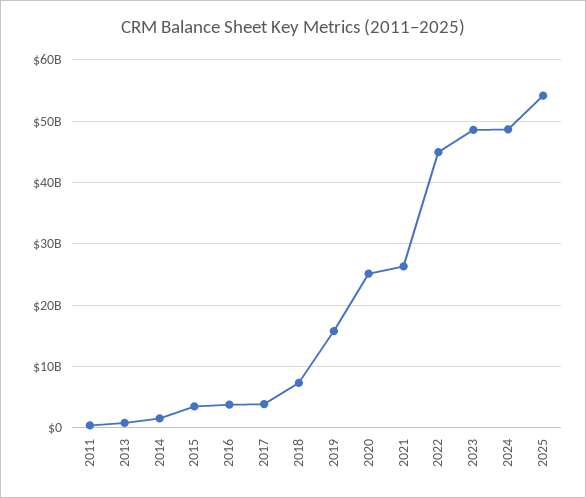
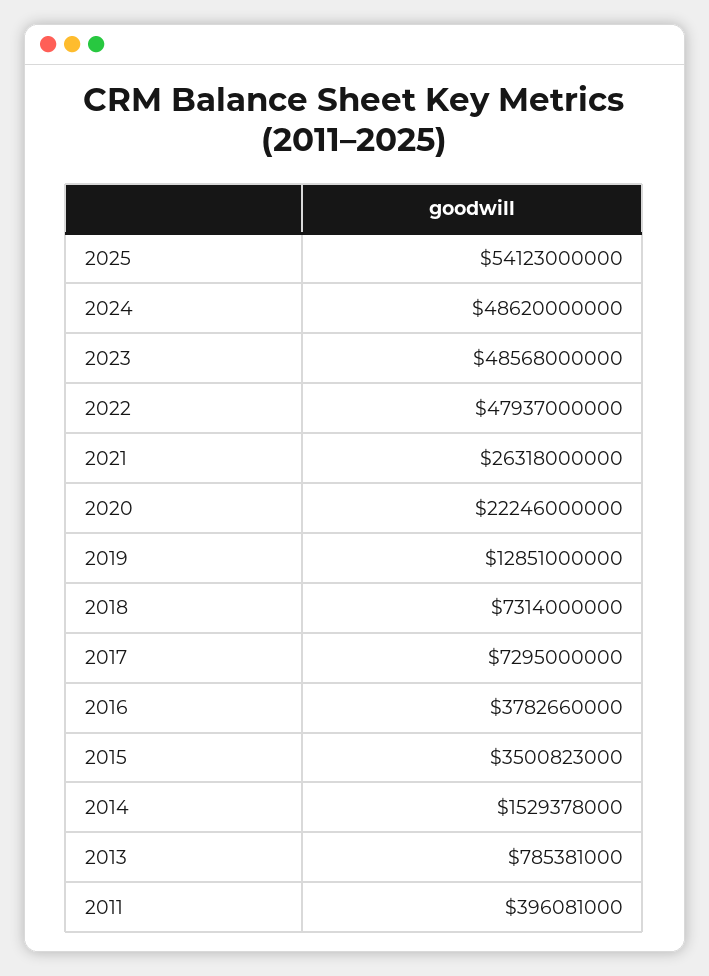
2017: 4000000000 -> 7295000000
2019: 16000000000 -> 12851000000
2020: 25000000000 -> 22246000000
2022: 45000000000 -> 47937000000

